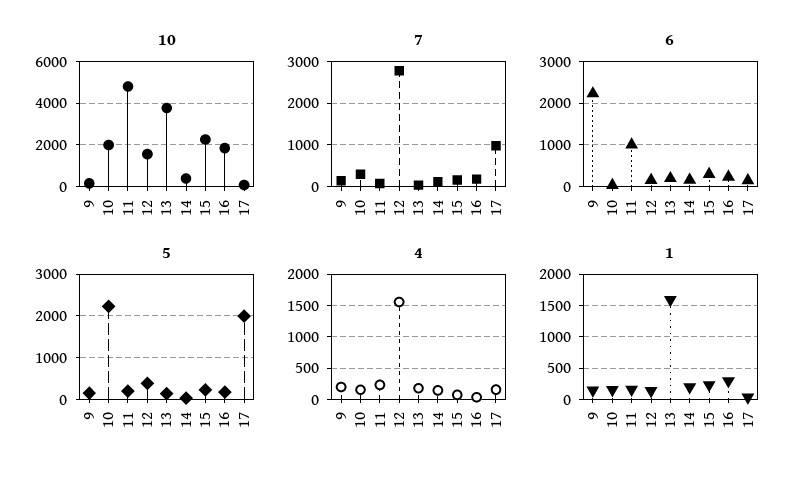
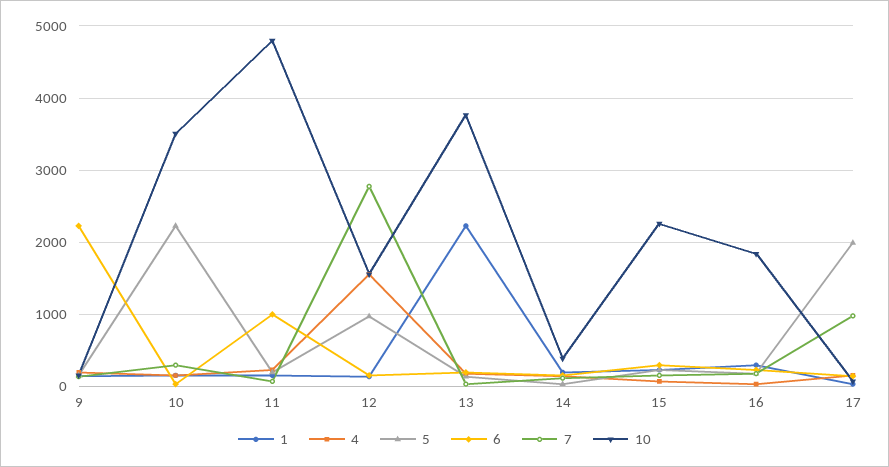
10, 10: 2000 -> 3500
5, 12: 400 -> 1000
1, 13: 1600 -> 2200

